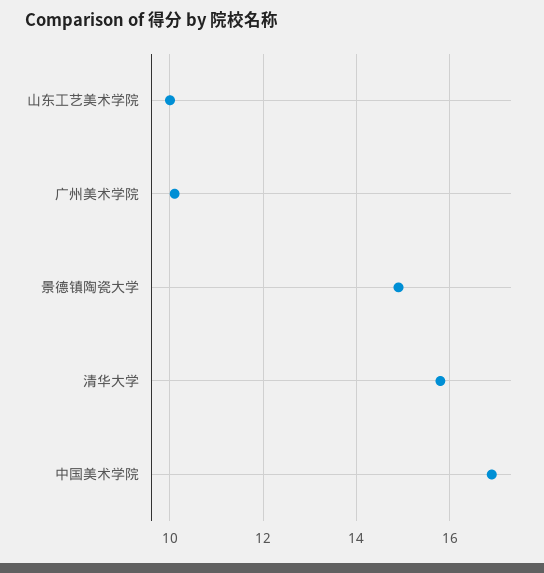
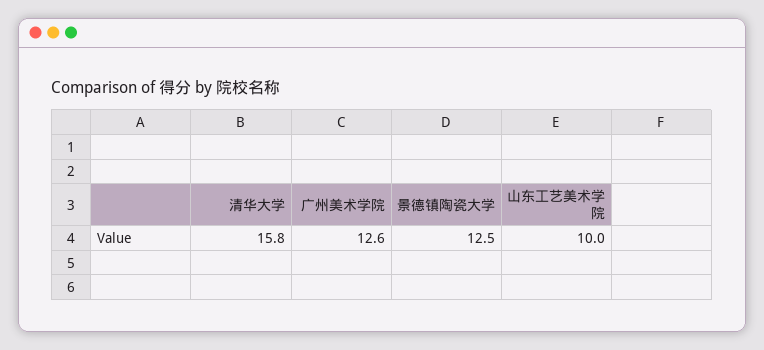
广州美术学院: 10 -> 12.6
景德镇陶瓷大学: 15 -> 12.5
中国美术学院: 17 -> none

